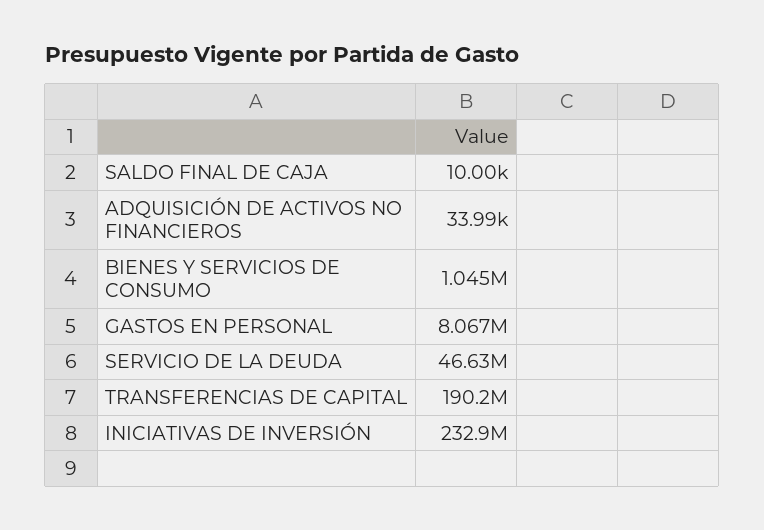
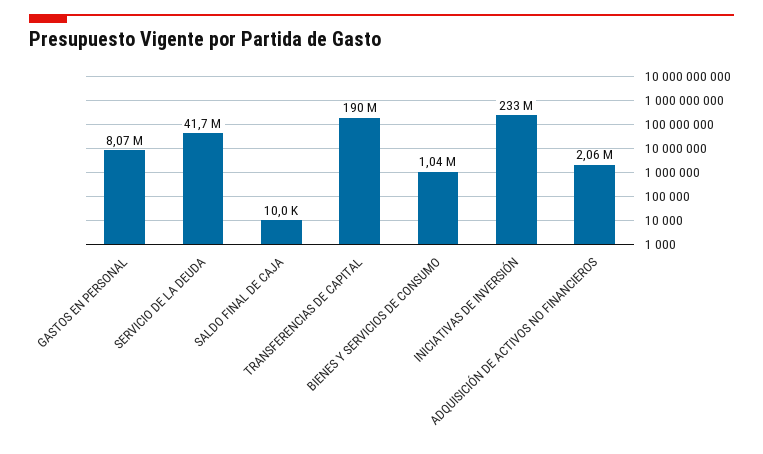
ADQUISICIÓN DE ACTIVOS NO FINANCIEROS: 33990 -> 2060000
SERVICIO DE LA DEUDA: 46630000 -> 41700000

